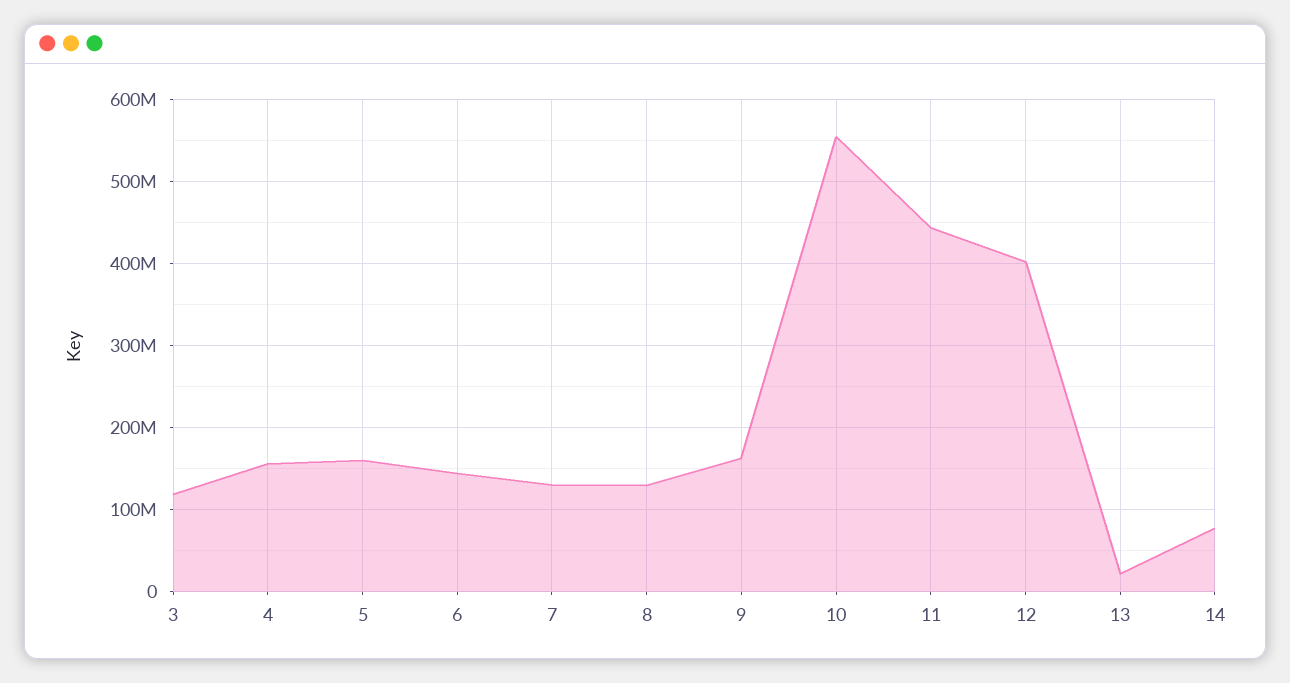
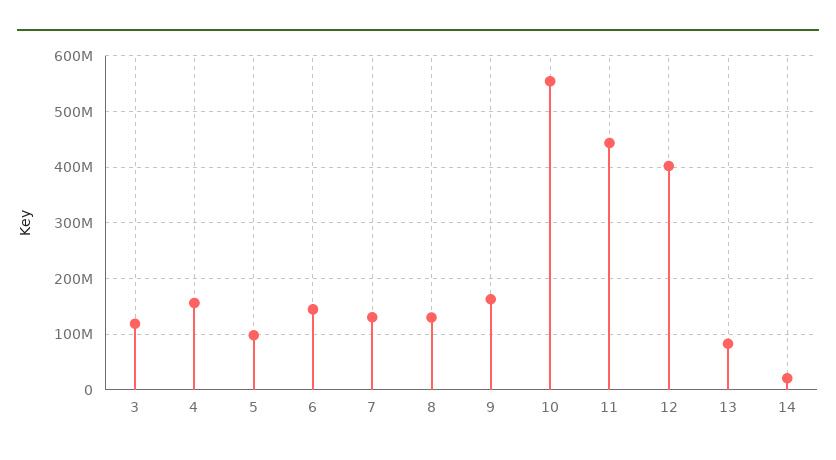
5: 160000000 -> 100000000
13: 20000000 -> 80000000
14: 80000000 -> 20000000

